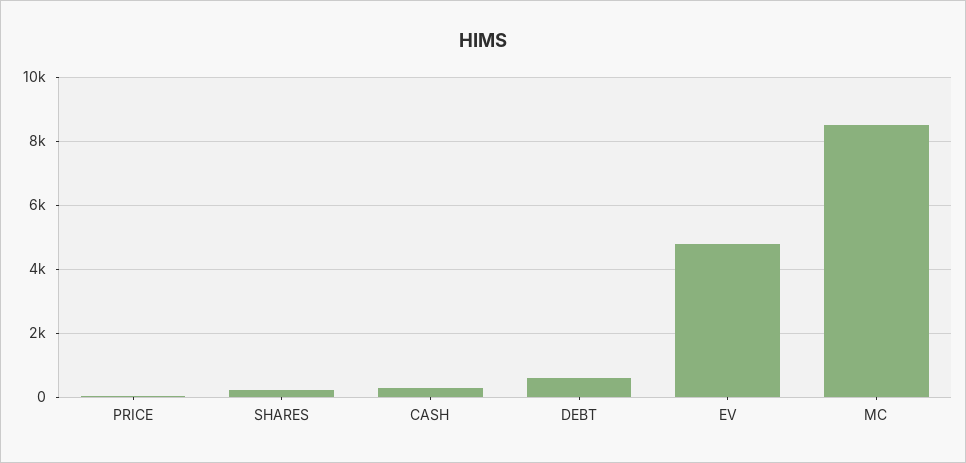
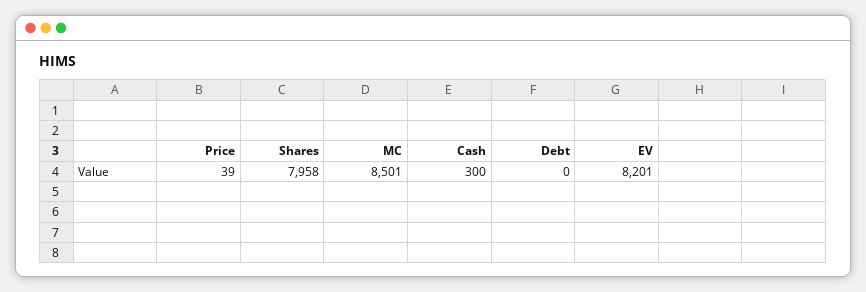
SHARES: 200 -> 7958
DEBT: 600 -> 0
EV: 4800 -> 8201

